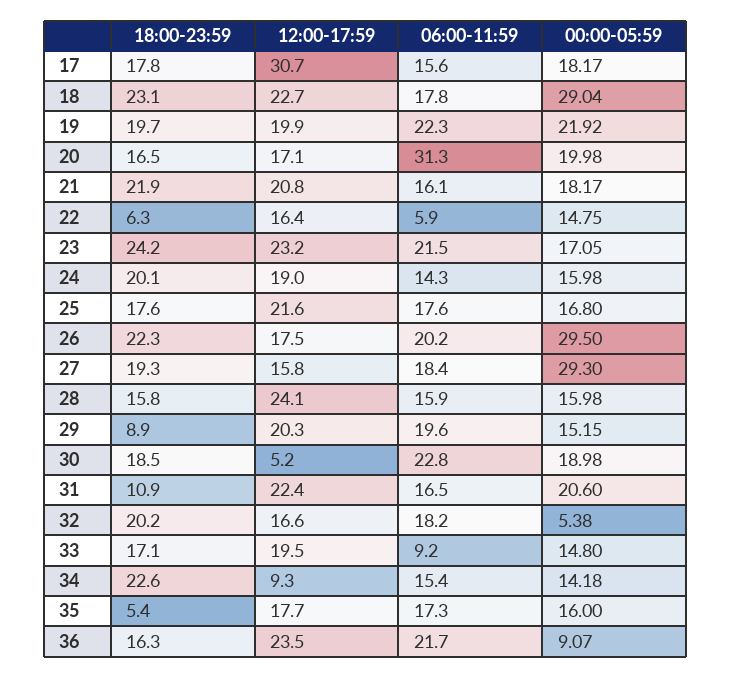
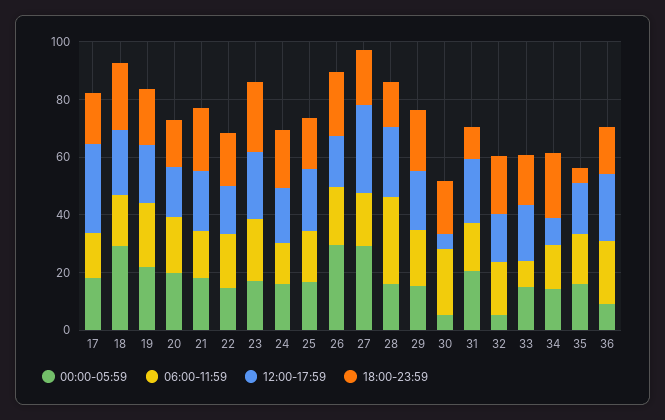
06:00-11:59, 20: 31.3 -> 20
18:00-23:59, 22: 6.3 -> 20
06:00-11:59, 22: 5.9 -> 20
12:00-17:59, 27: 15.8 -> 30
06:00-11:59, 28: 15.9 -> 30
18:00-23:59, 29: 8.9 -> 20
00:00-05:59, 30: 18.98 -> 5

